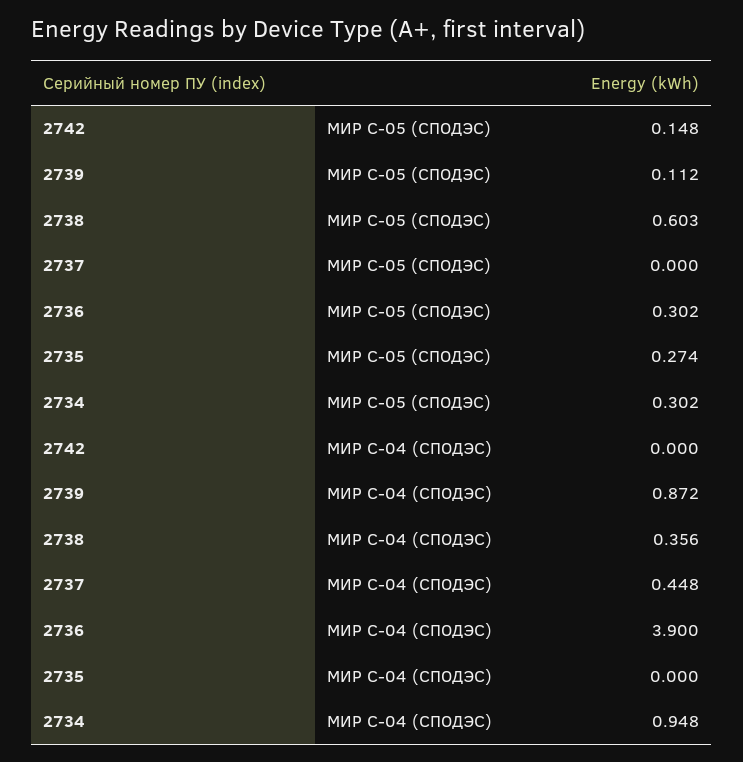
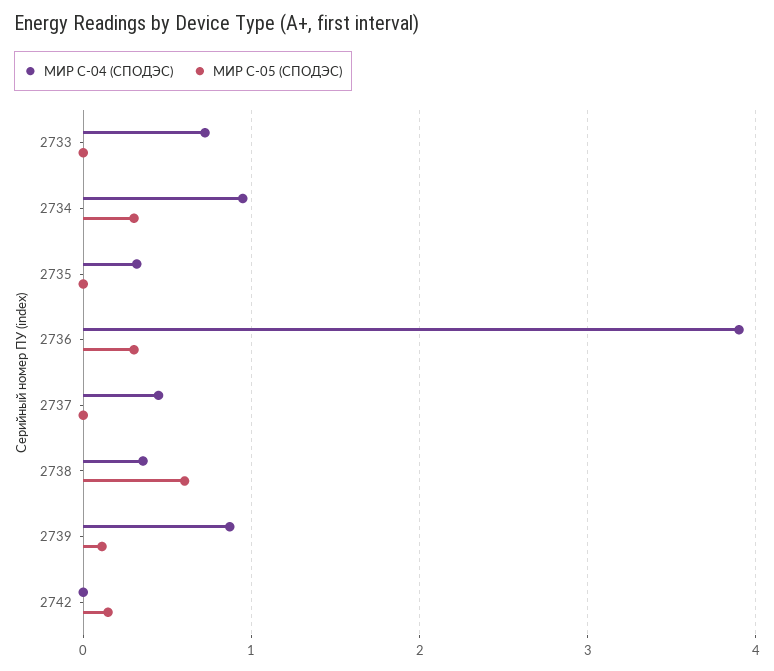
МИР С-05 (СПОДЭС), 2735: 0.274 -> 0
МИР С-04 (СПОДЭС), 2735: 0 -> 0.3
МИР С-04 (СПОДЭС), 2733: none -> 0.7
МИР С-05 (СПОДЭС), 2733: none -> 0

